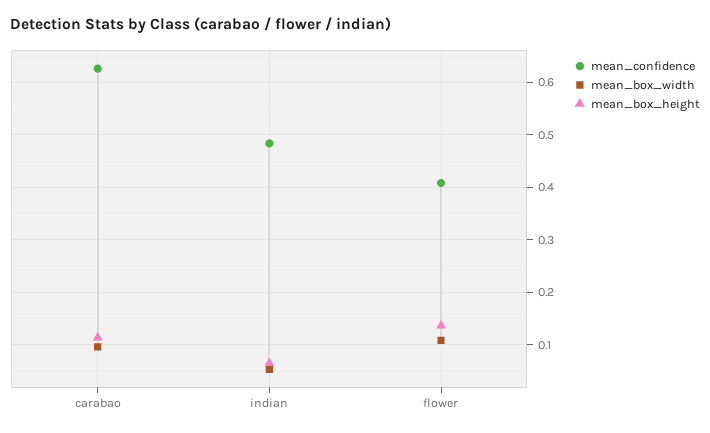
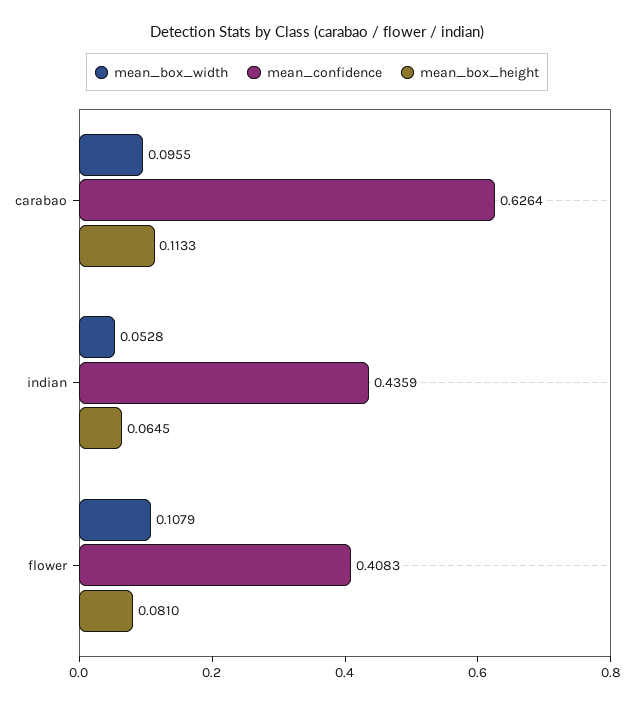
mean_confidence, indian: 0.48 -> 0.4359
mean_box_height, flower: 0.14 -> 0.081

